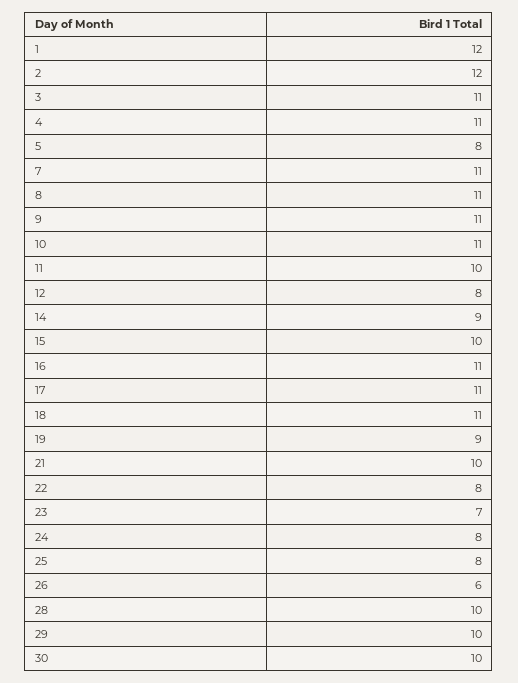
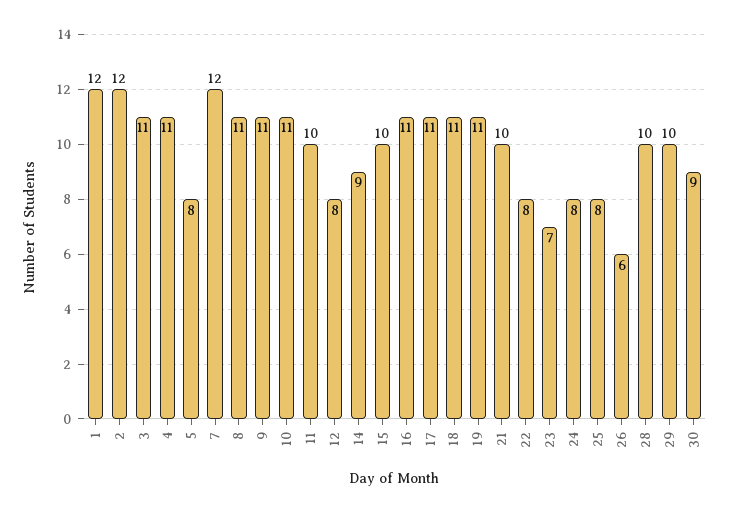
7: 11 -> 12
19: 9 -> 11
30: 10 -> 9

